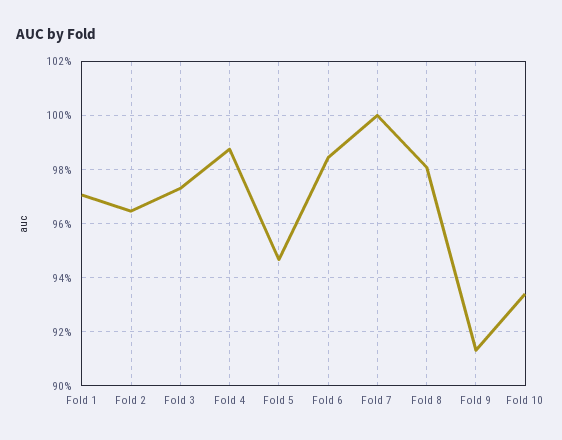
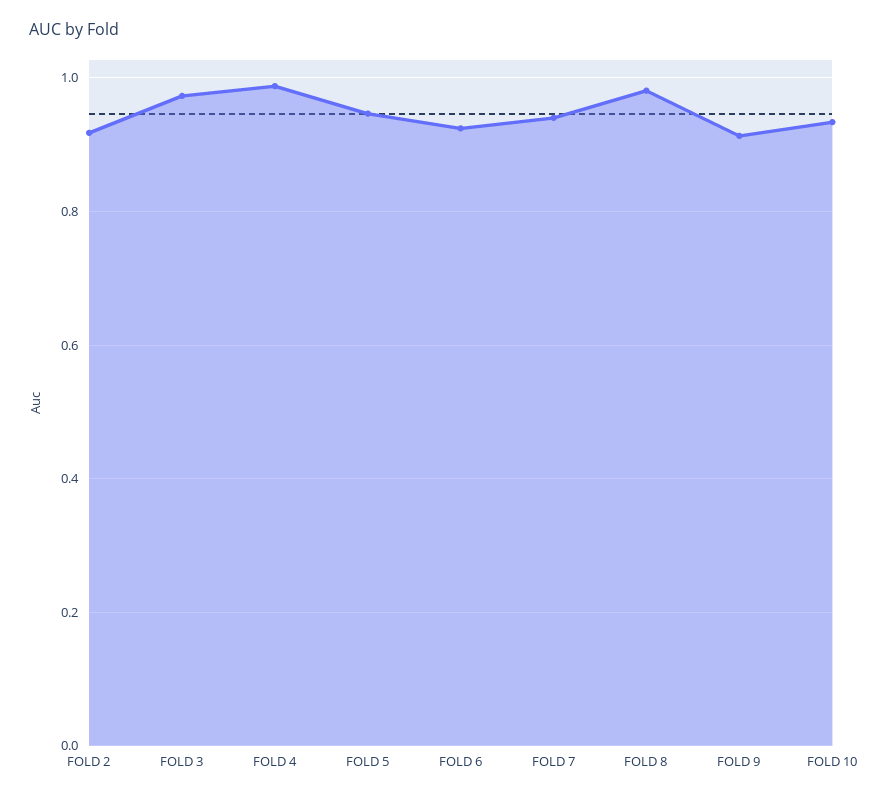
Fold 1: 0.97 -> none
Fold 2: 0.965 -> 0.92
Fold 6: 0.985 -> 0.92
Fold 7: 1 -> 0.94

